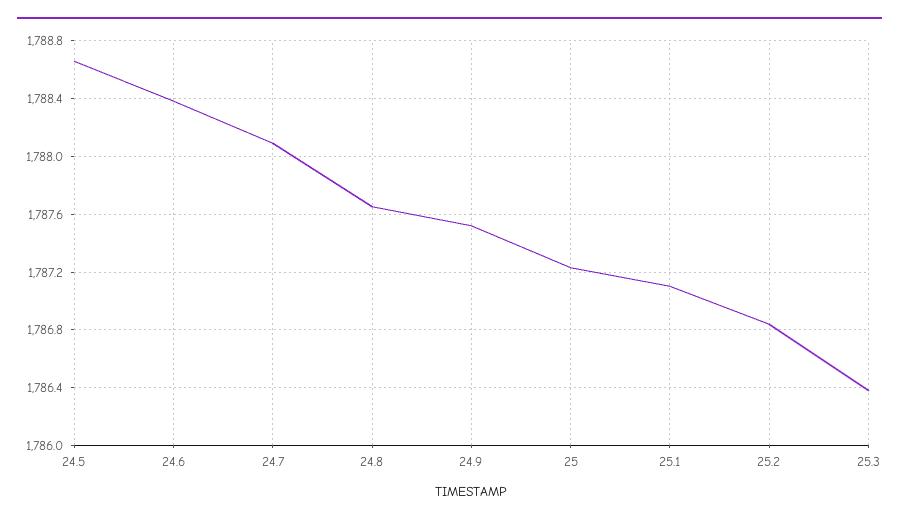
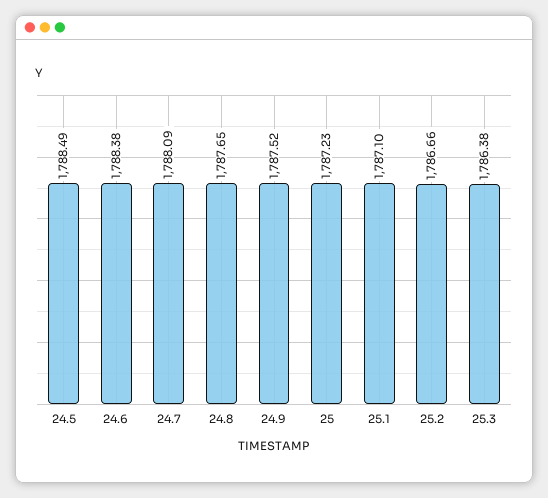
24.5: 1788.65 -> 1788.49
25.2: 1786.85 -> 1786.66

